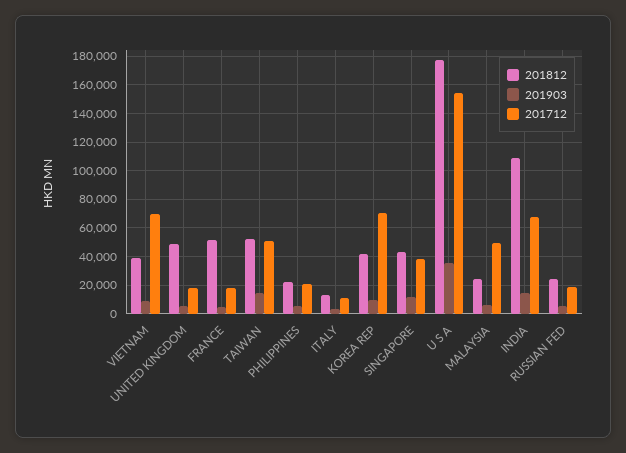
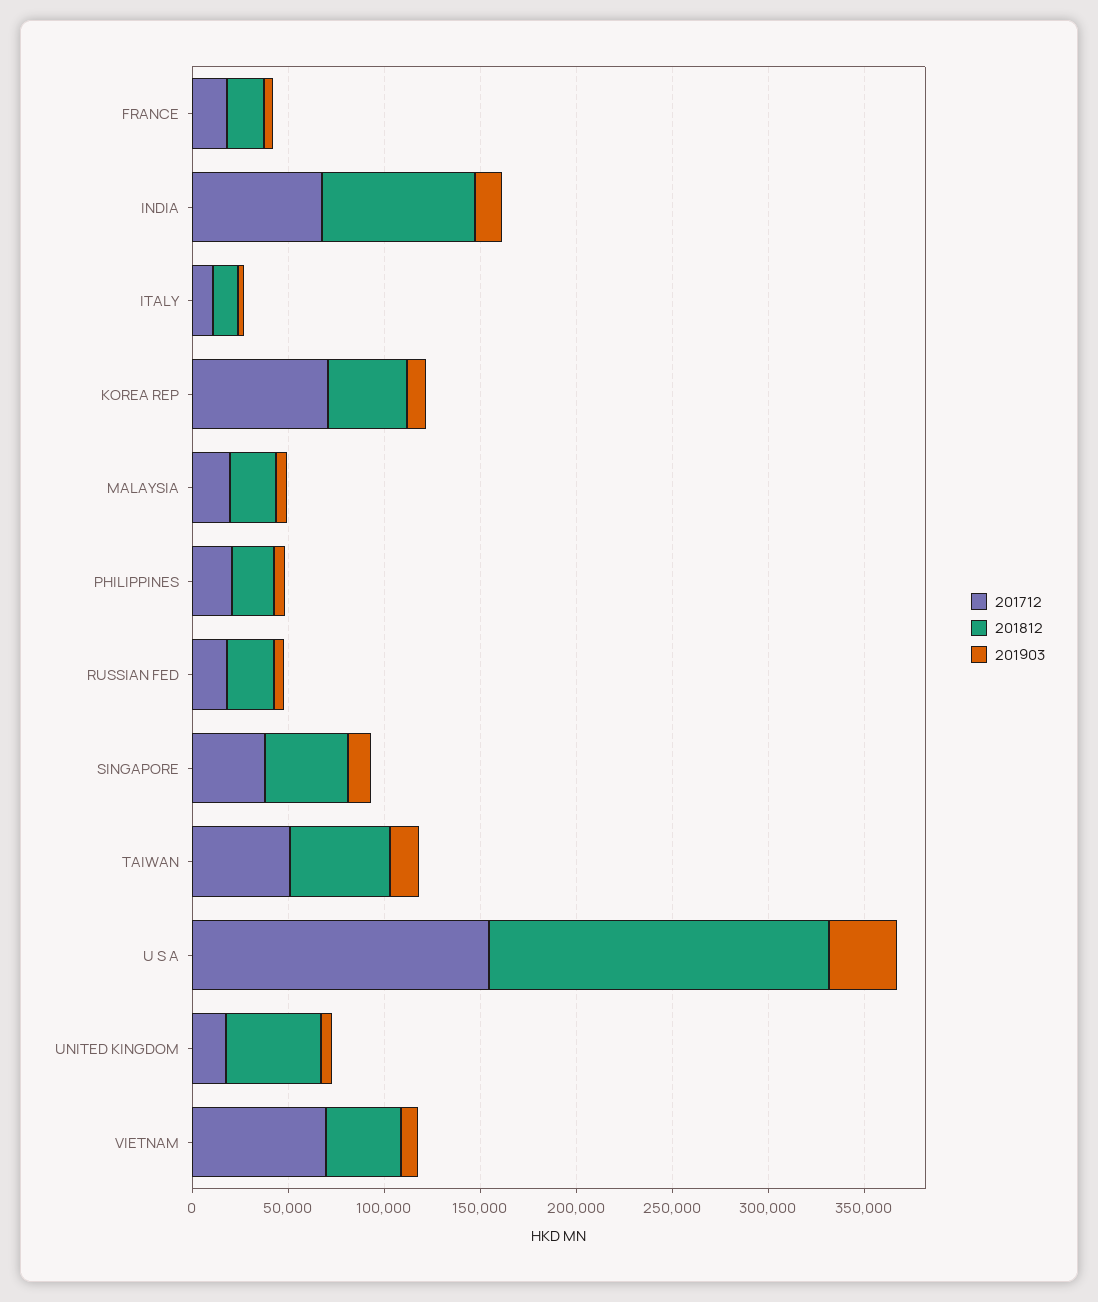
201812, FRANCE: 50000 -> 20000
201712, MALAYSIA: 50000 -> 20000
201812, INDIA: 110000 -> 80000

